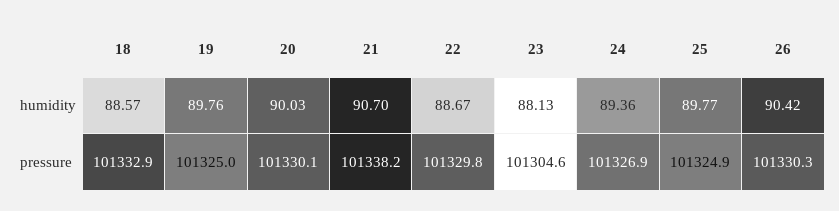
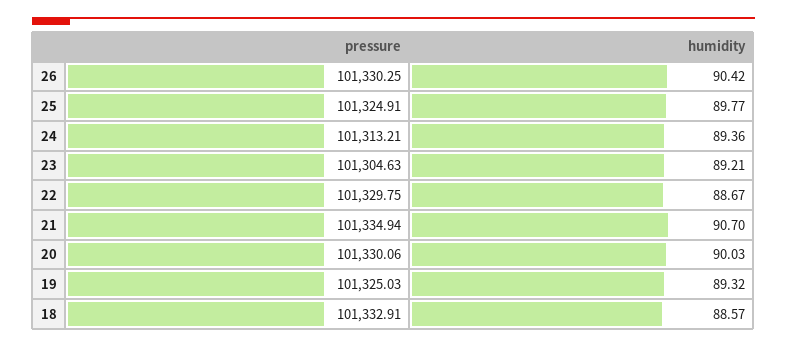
19, humidity: 89.76 -> 89.32
23, humidity: 88.13 -> 89.21
21, pressure: 101338.2 -> 101334.94
24, pressure: 101326.9 -> 101313.21

